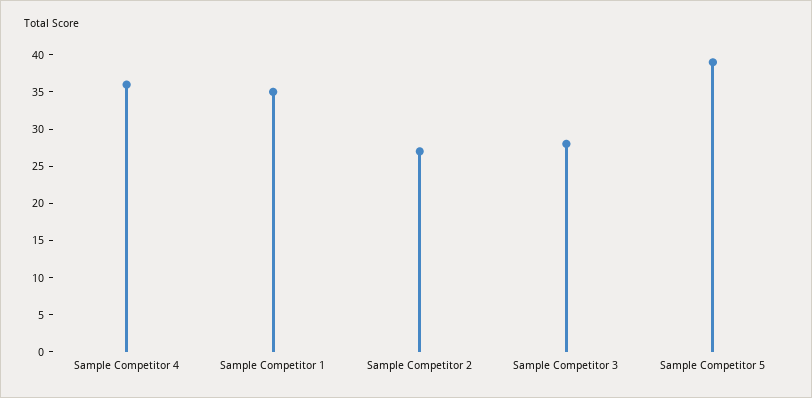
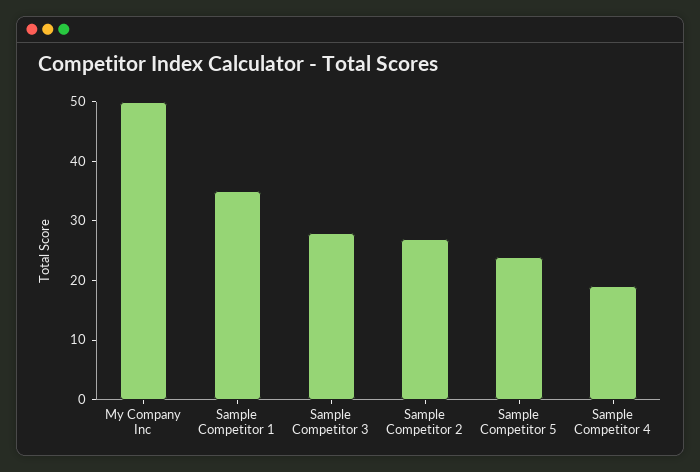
Sample Competitor 4: 35 -> 20
Sample Competitor 5: 40 -> 25
My Company Inc: none -> 50

